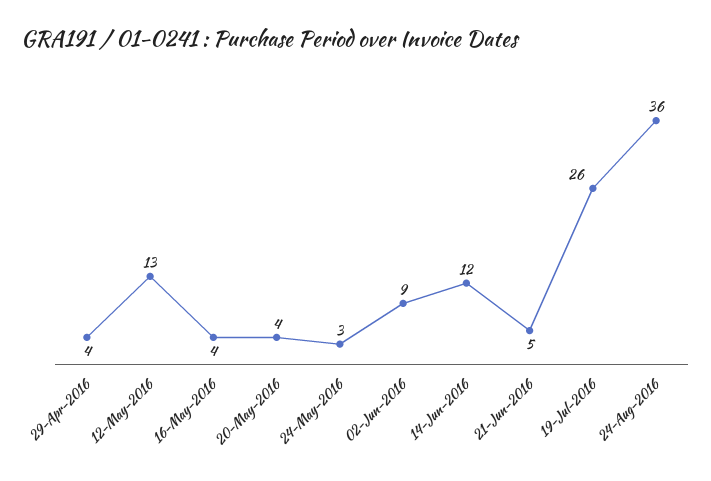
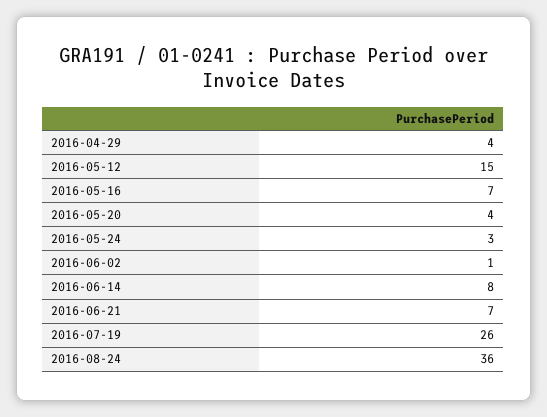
12-May-2016: 13 -> 15
16-May-2016: 4 -> 7
02-Jun-2016: 9 -> 1
14-Jun-2016: 12 -> 8
21-Jun-2016: 5 -> 7

